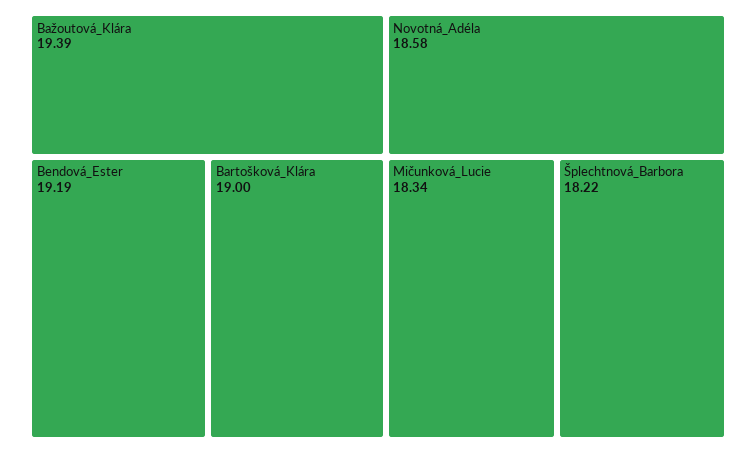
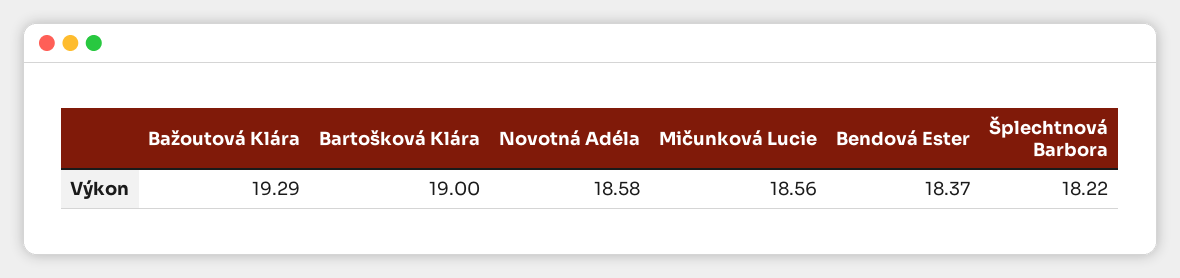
Bažoutová_Klára: 19.39 -> 19.29
Bendová_Ester: 19.19 -> 18.37
Mičunková_Lucie: 18.34 -> 18.56

